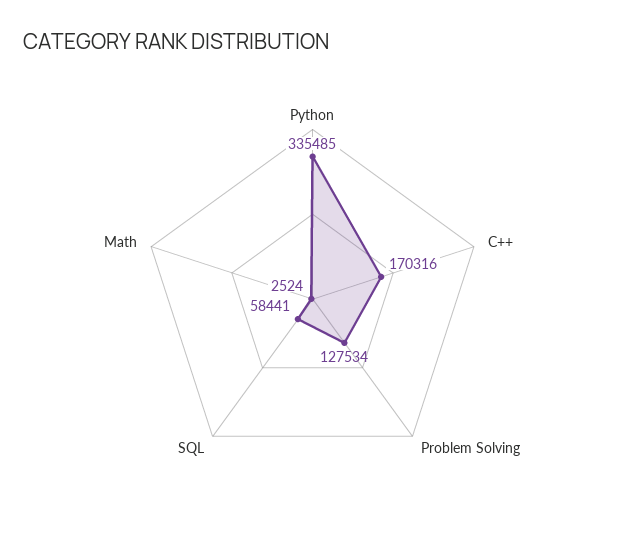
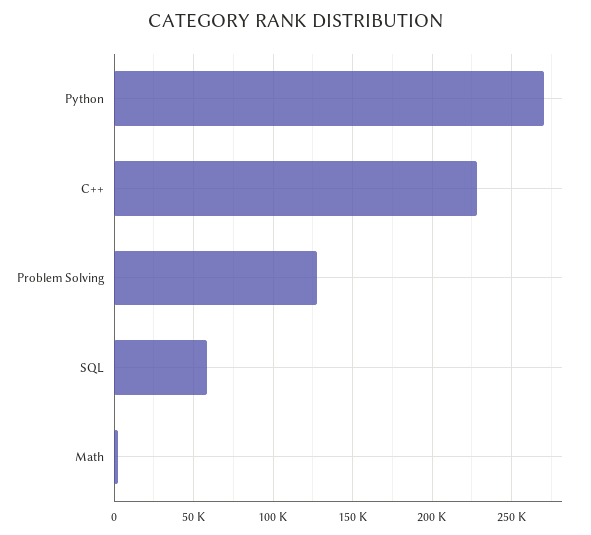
Python: 335485 -> 270000
C++: 170316 -> 230000

